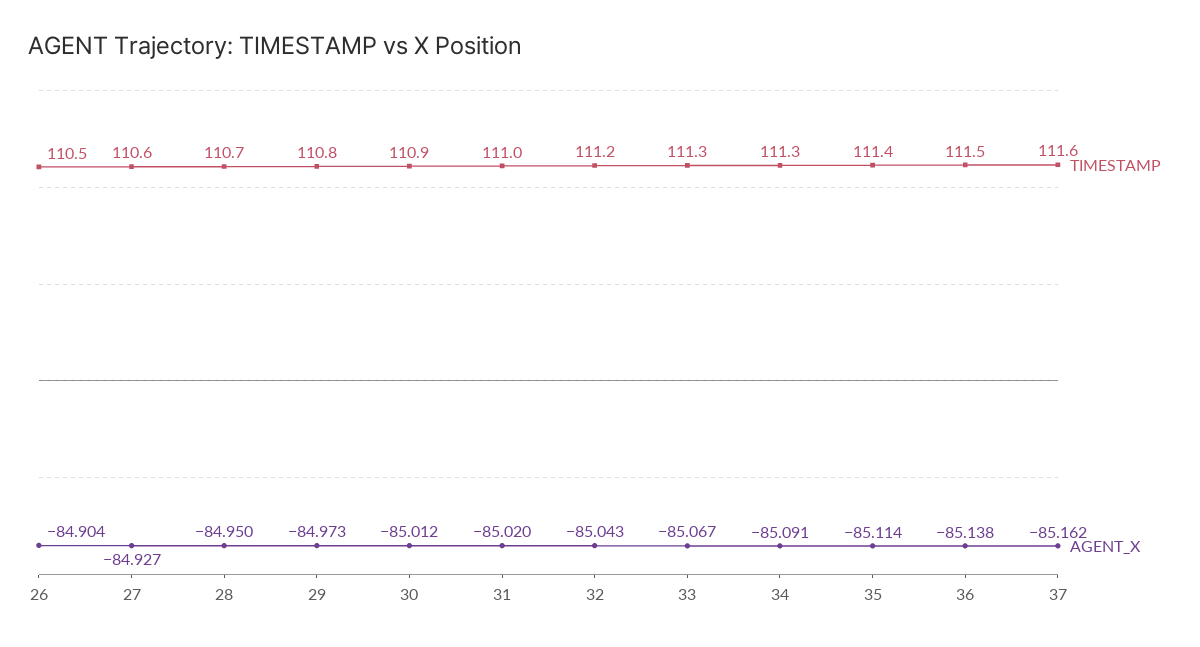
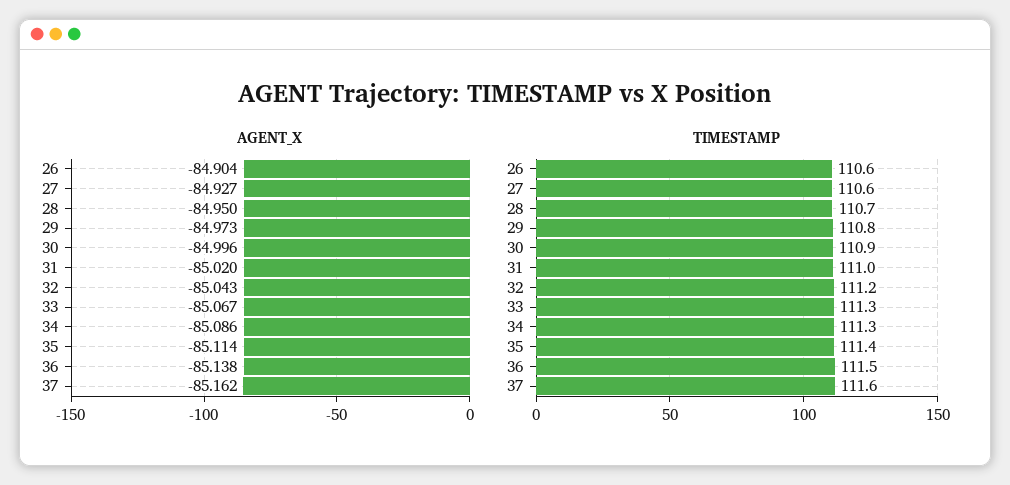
TIMESTAMP, 26: 110.5 -> 110.6
AGENT_X, 30: -85.012 -> -84.996
AGENT_X, 34: -85.091 -> -85.086

